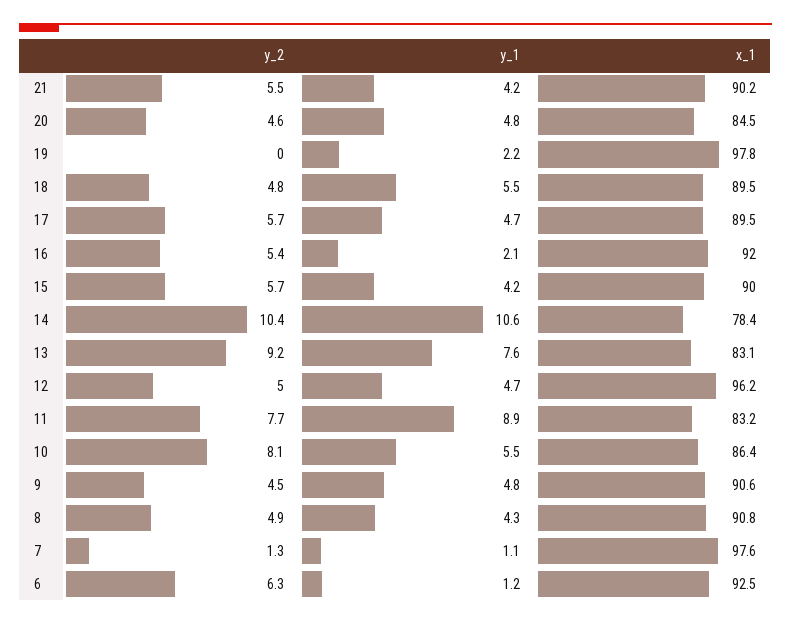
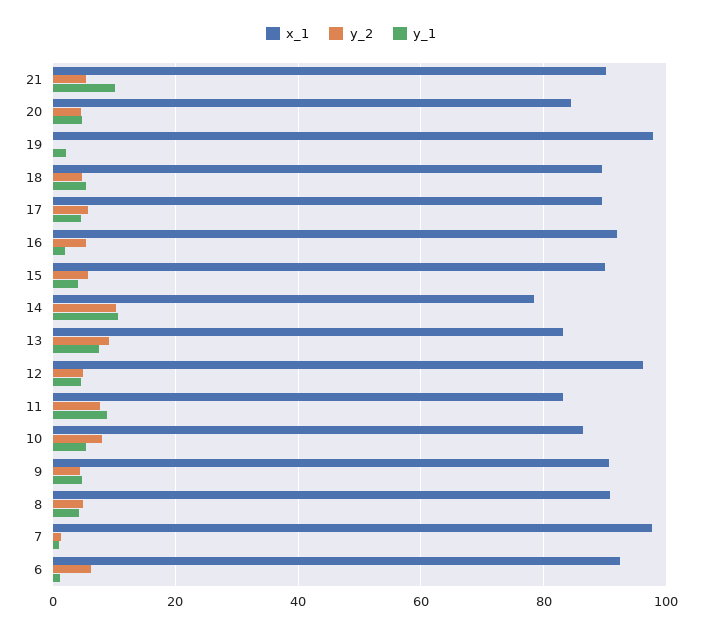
y_1, 21: 4.2 -> 10

